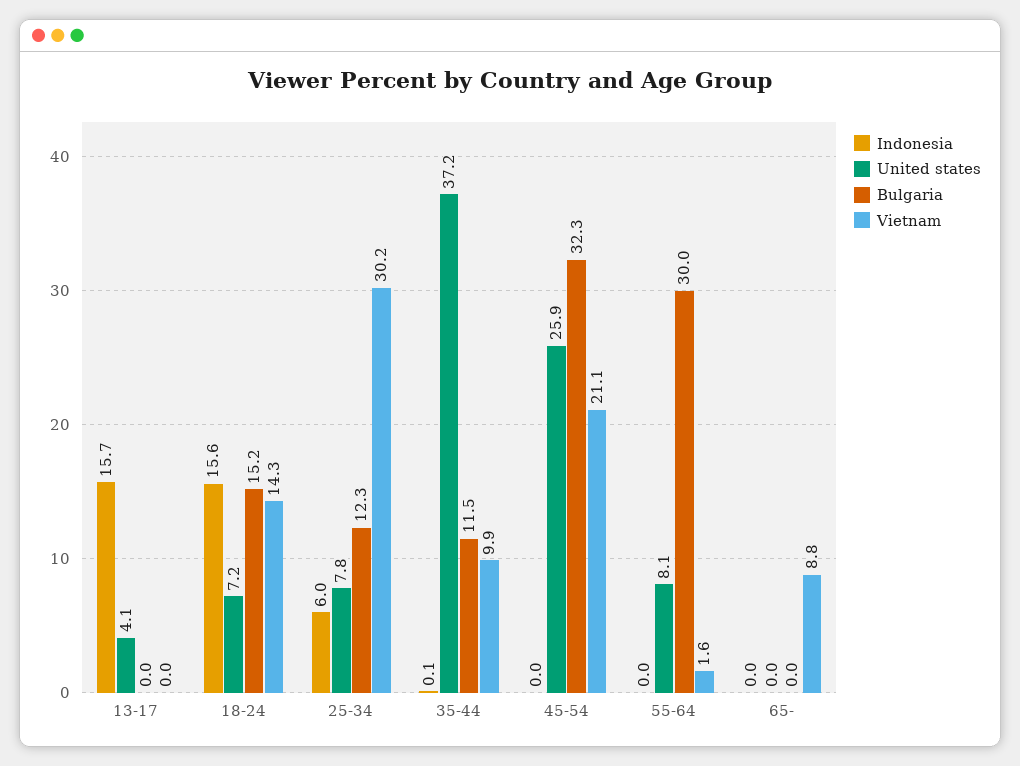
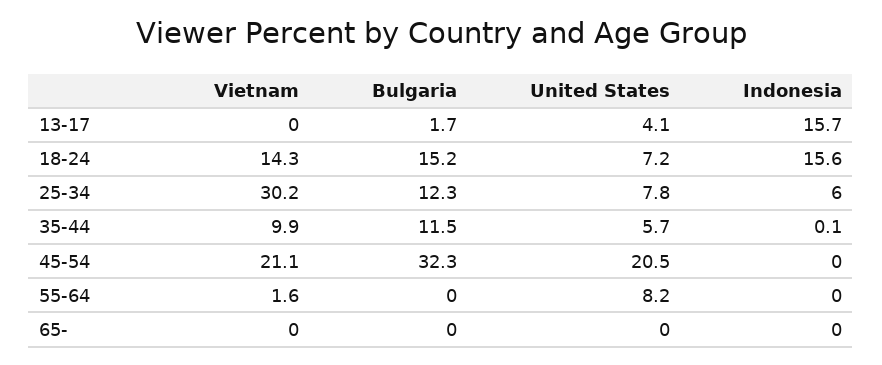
Bulgaria, 13-17: 0 -> 1.7
United states, 35-44: 37.2 -> 5.7
United states, 45-54: 25.9 -> 20.5
United states, 55-64: 8.1 -> 8.2
Bulgaria, 55-64: 30 -> 0
Vietnam, 65-: 8.8 -> 0

